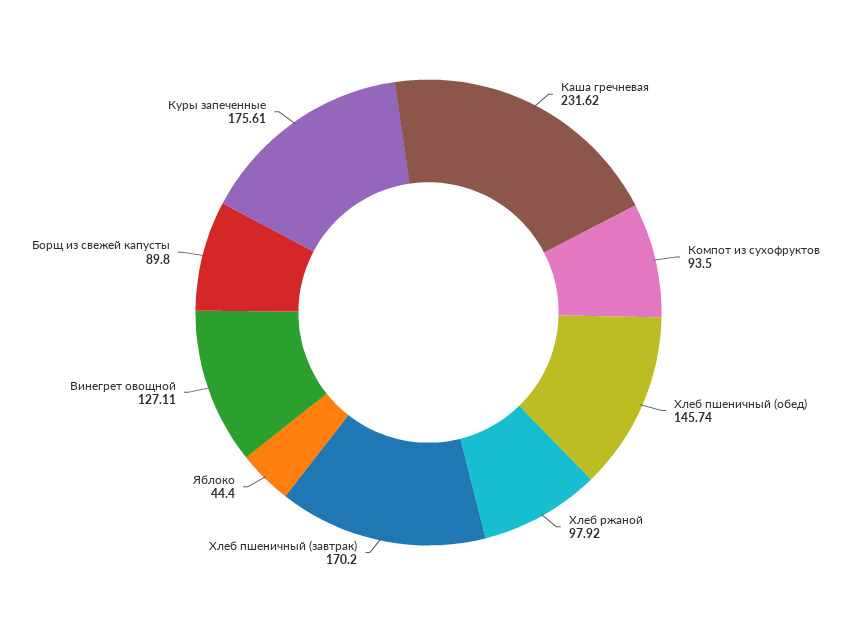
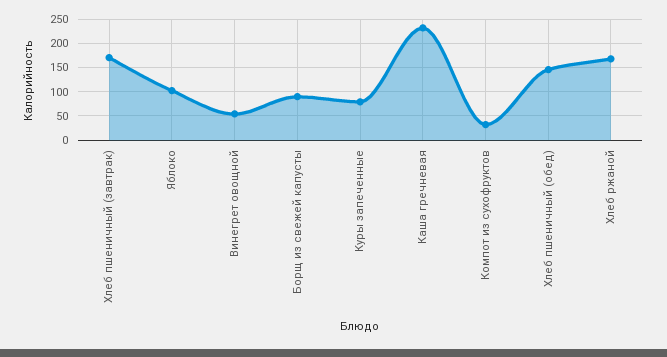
Компот из сухофруктов: 93.5 -> 25
Хлеб ржаной: 97.92 -> 175
Яблоко: 44.4 -> 100
Винегрет овощной: 127.11 -> 50
Куры запеченные: 175.61 -> 75

